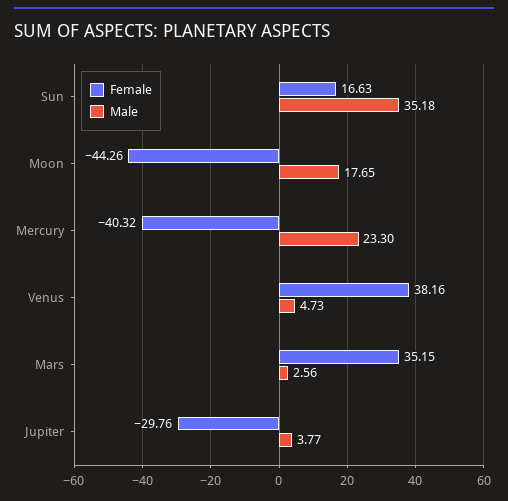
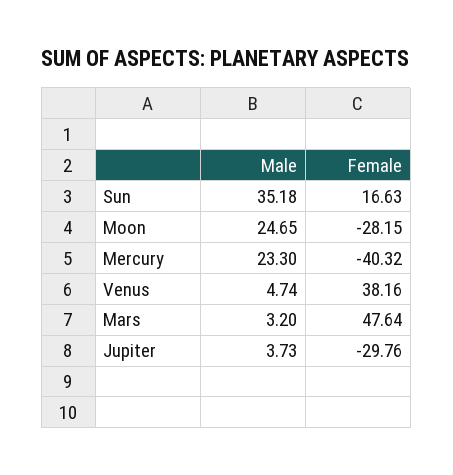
Female, Moon: -44.26 -> -28.15
Male, Moon: 17.65 -> 24.65
Male, Venus: 4.73 -> 4.74
Female, Mars: 35.15 -> 47.64
Male, Mars: 2.56 -> 3.2
Male, Jupiter: 3.77 -> 3.73

